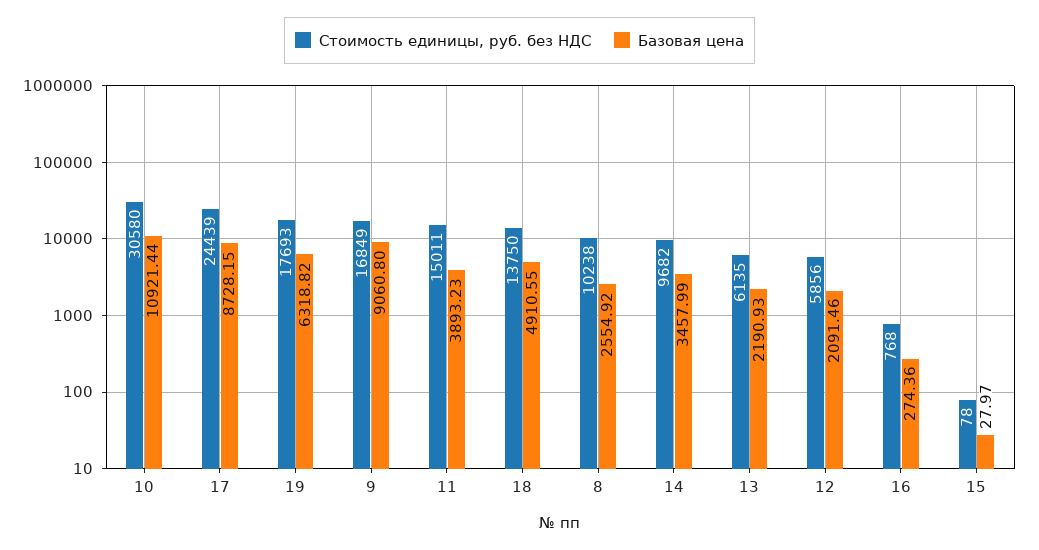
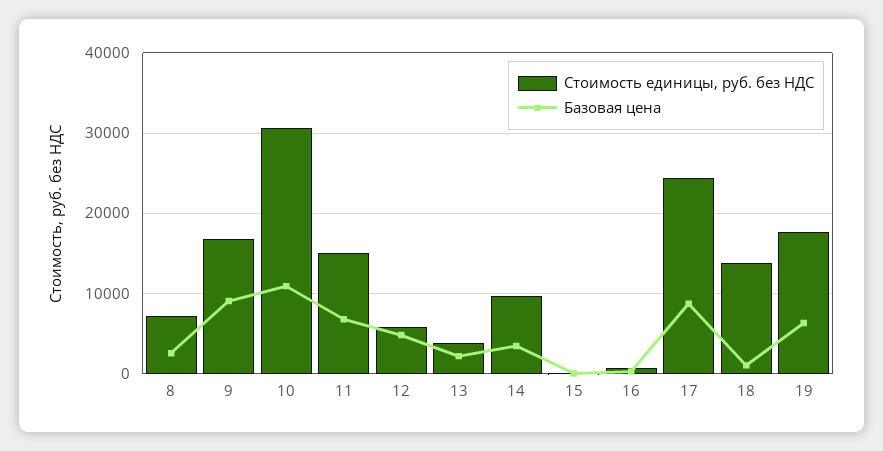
Базовая цена, 11: 3893.23 -> 7000
Базовая цена, 18: 4910.55 -> 1000
Стоимость единицы, руб. без НДС, 8: 10238 -> 7000
Стоимость единицы, руб. без НДС, 13: 6135 -> 4000
Базовая цена, 12: 2091.46 -> 5000

